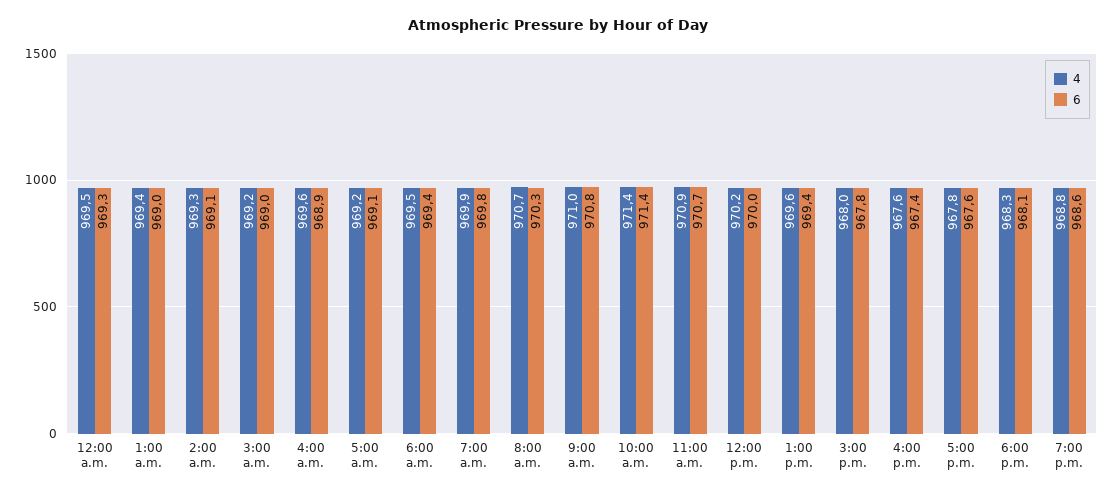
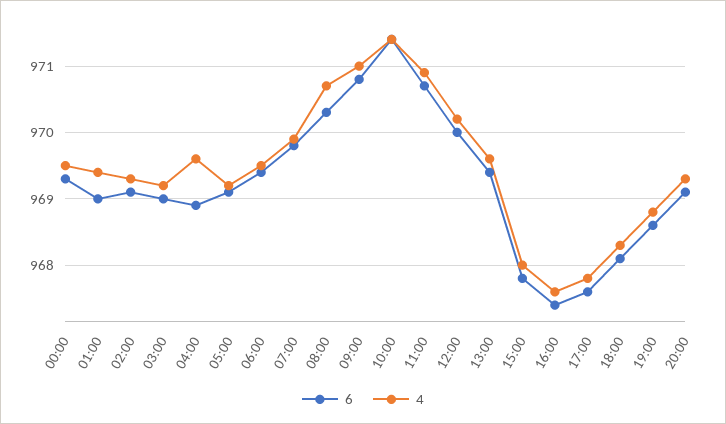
6, 20:00: none -> 969.1
4, 20:00: none -> 969.3

